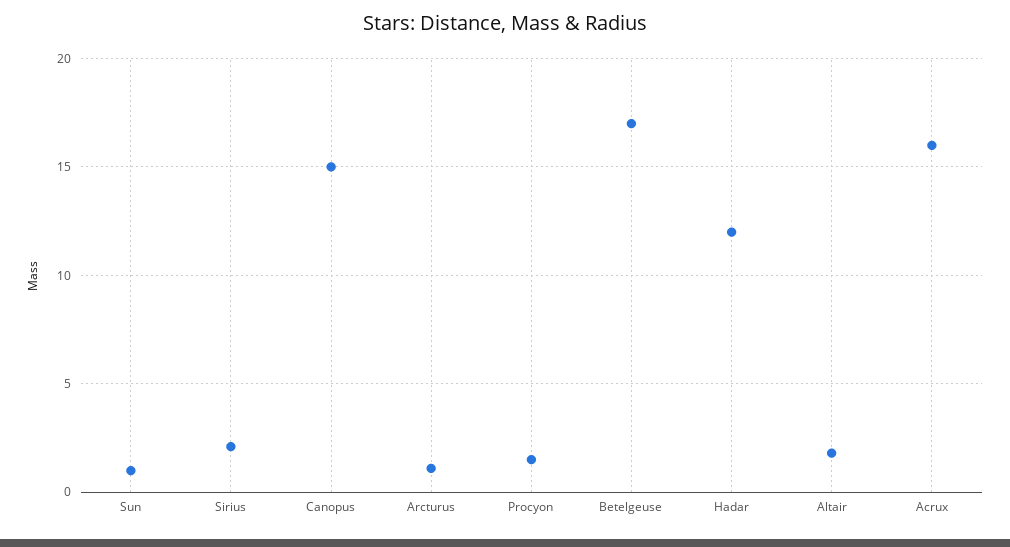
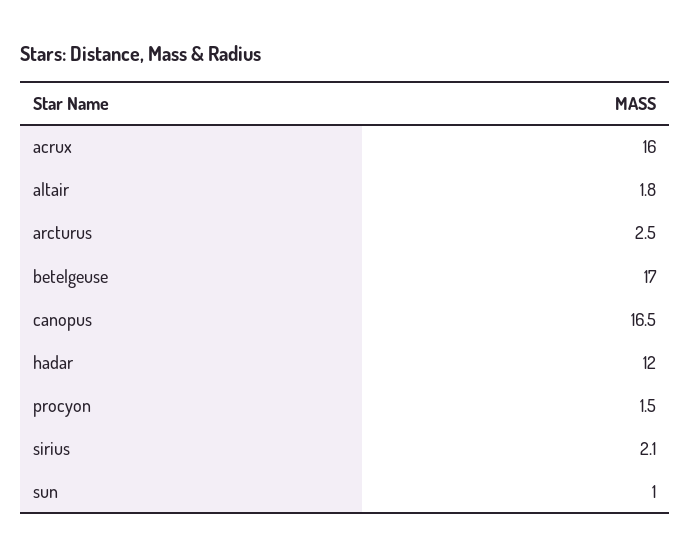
Canopus: 15 -> 16.5
Arcturus: 1 -> 2.5

